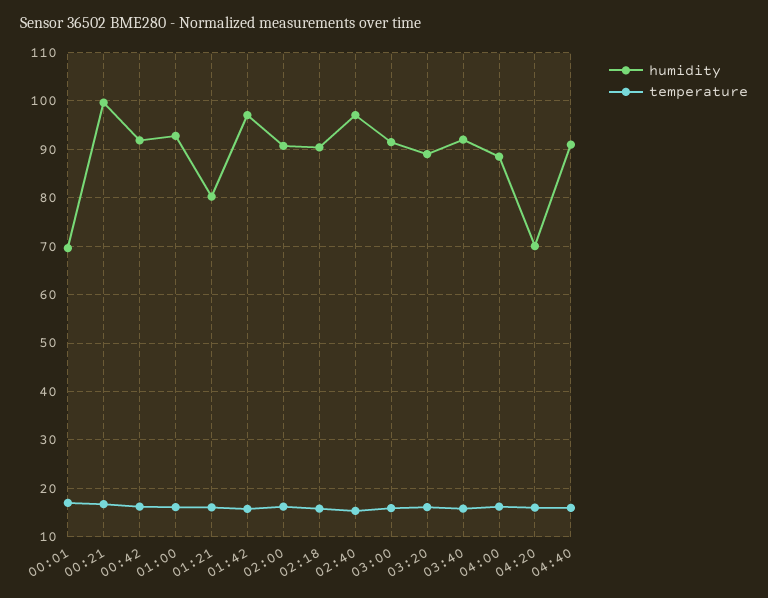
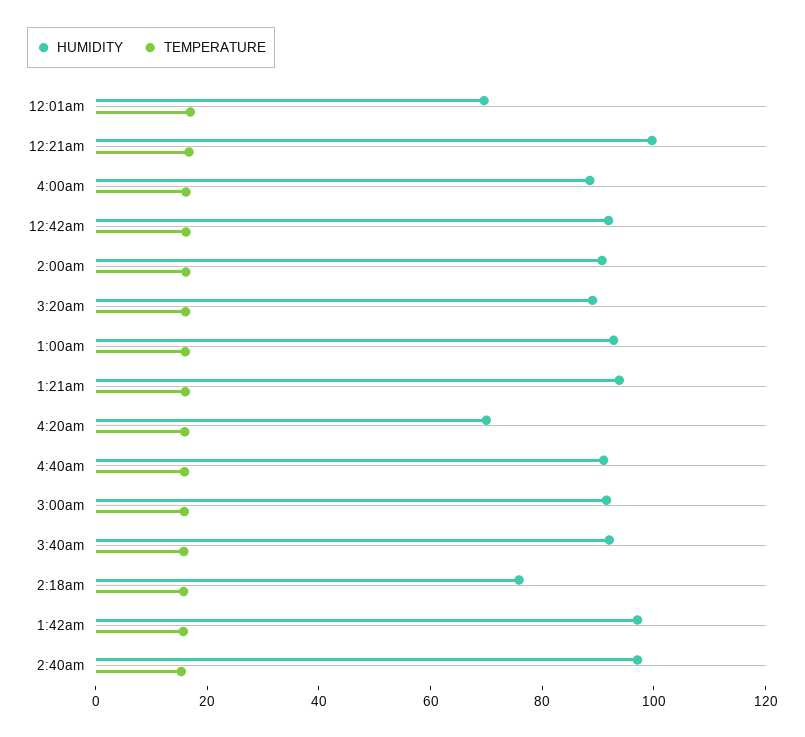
humidity, 01:21: 80 -> 95
humidity, 02:18: 90 -> 75

